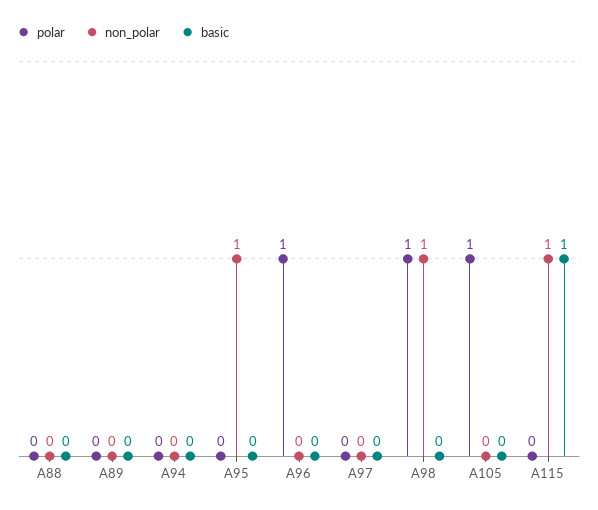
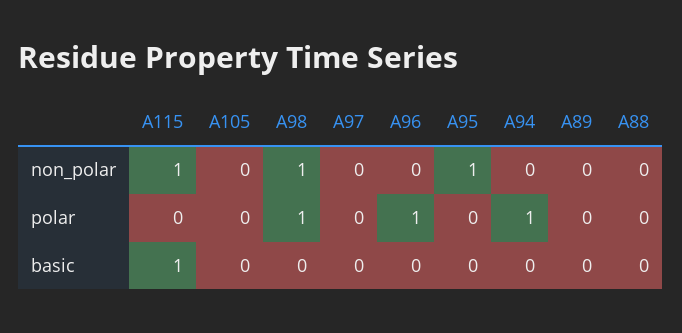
polar, A94: 0 -> 1
polar, A105: 1 -> 0

